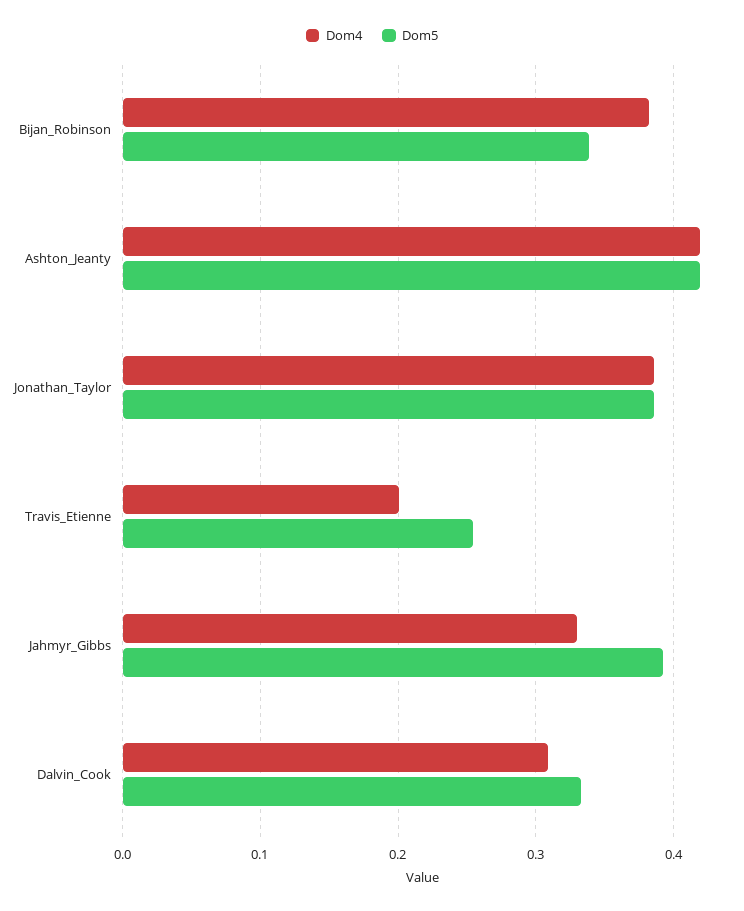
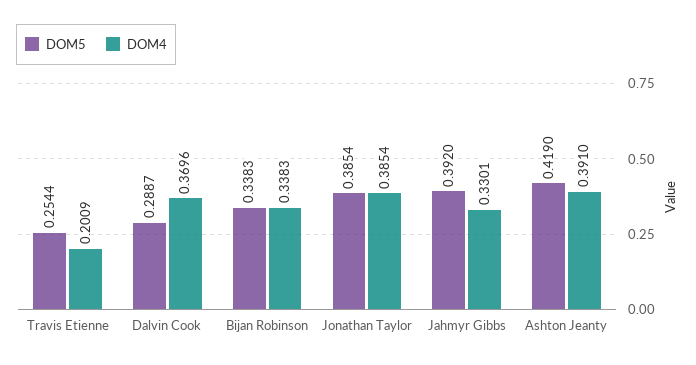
Dom4, Bijan_Robinson: 0.38 -> 0.3383
Dom4, Ashton_Jeanty: 0.42 -> 0.391
Dom4, Dalvin_Cook: 0.31 -> 0.3696
Dom5, Dalvin_Cook: 0.33 -> 0.2887

